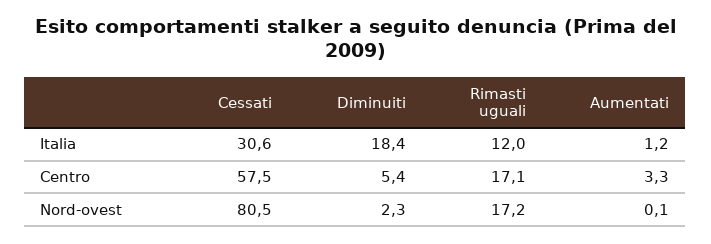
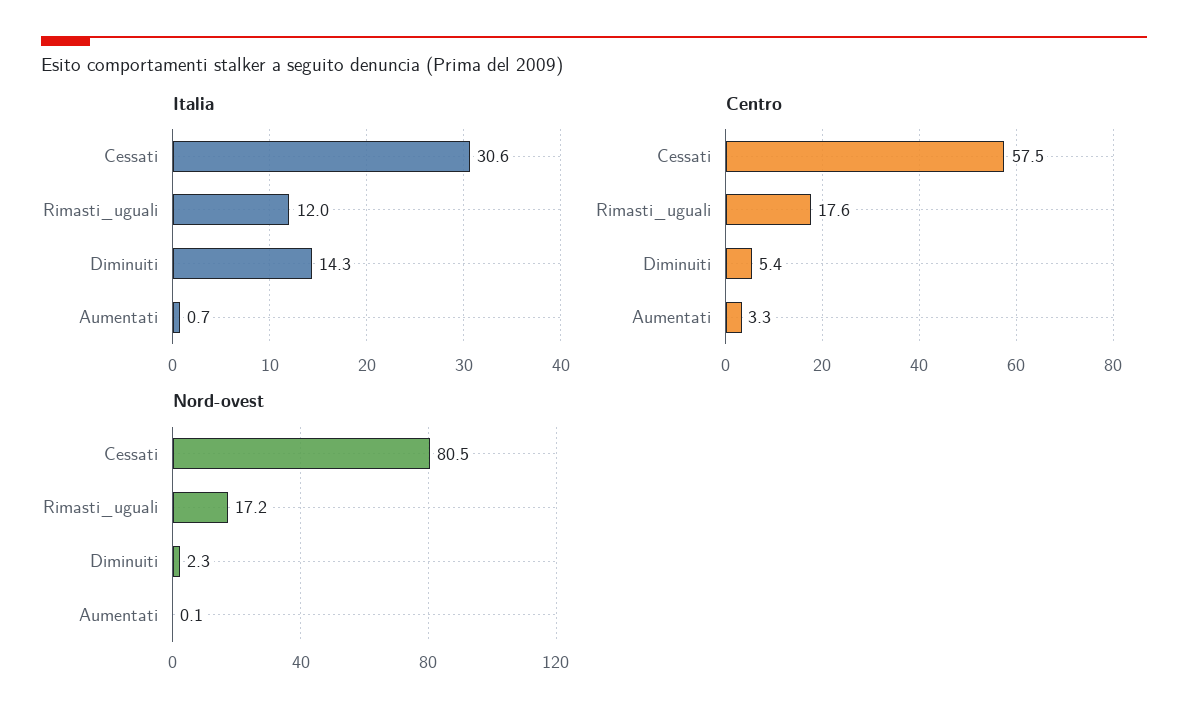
Italia, Diminuiti: 18.4 -> 14.3
Italia, Aumentati: 1.2 -> 0.7
Centro, Rimasti uguali: 17.1 -> 17.6

